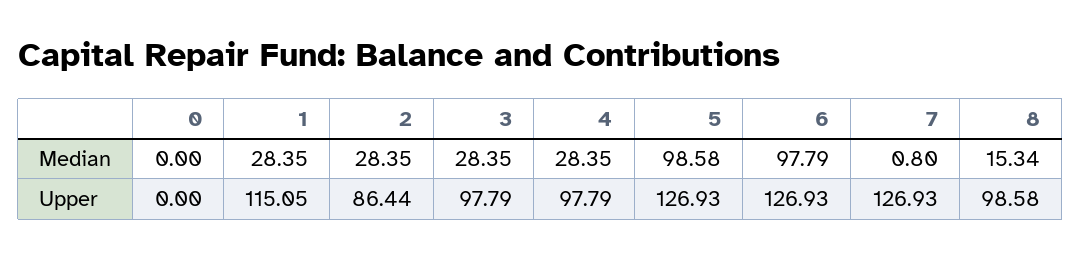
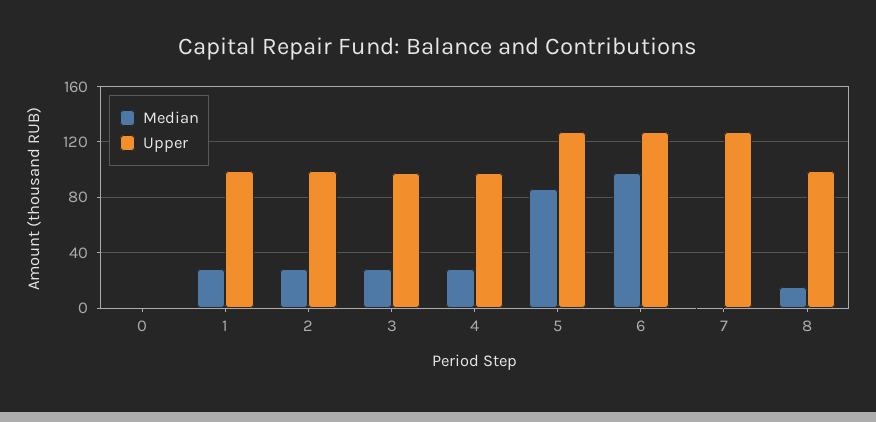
Median, 5: 98.58 -> 85
Upper, 1: 115.05 -> 100
Upper, 2: 86.44 -> 100

